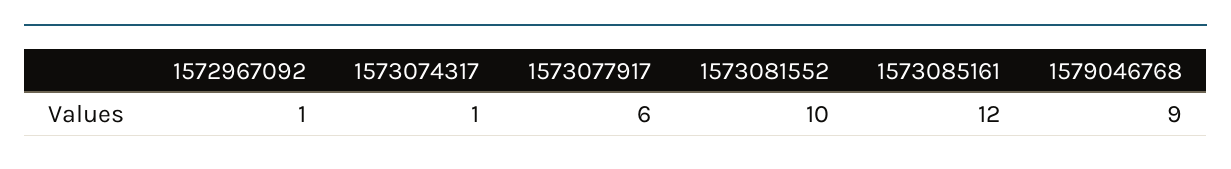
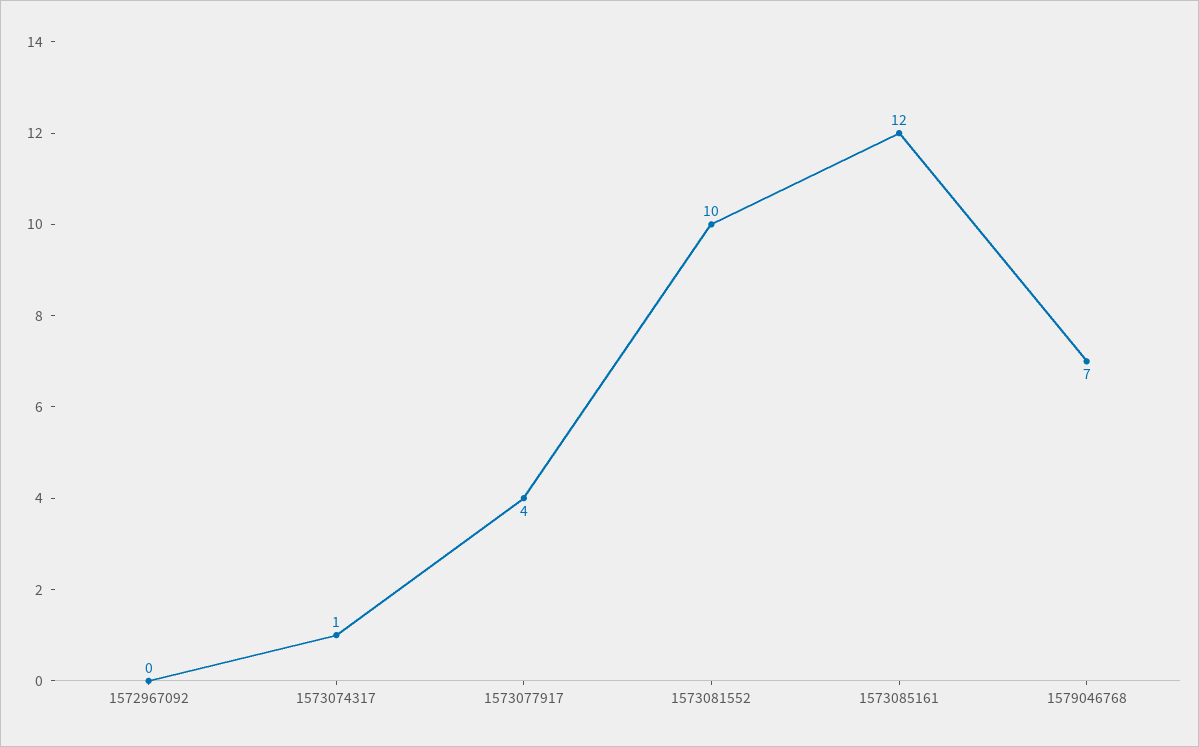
1572967092: 1 -> 0
1573077917: 6 -> 4
1579046768: 9 -> 7

